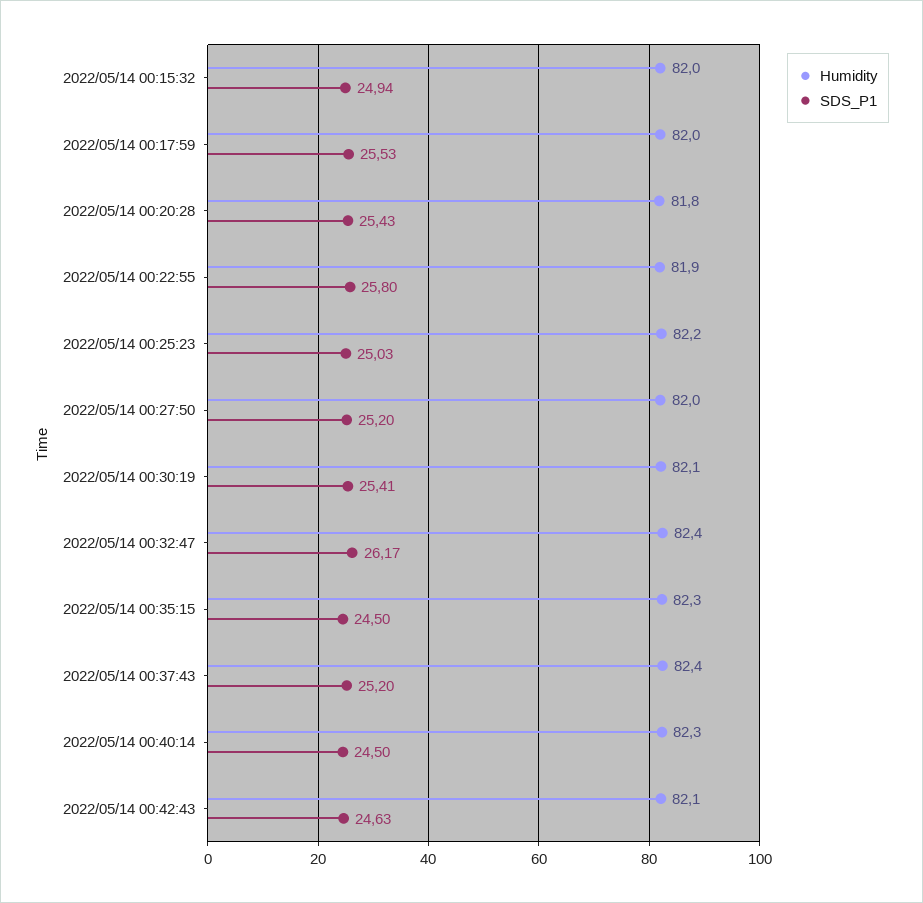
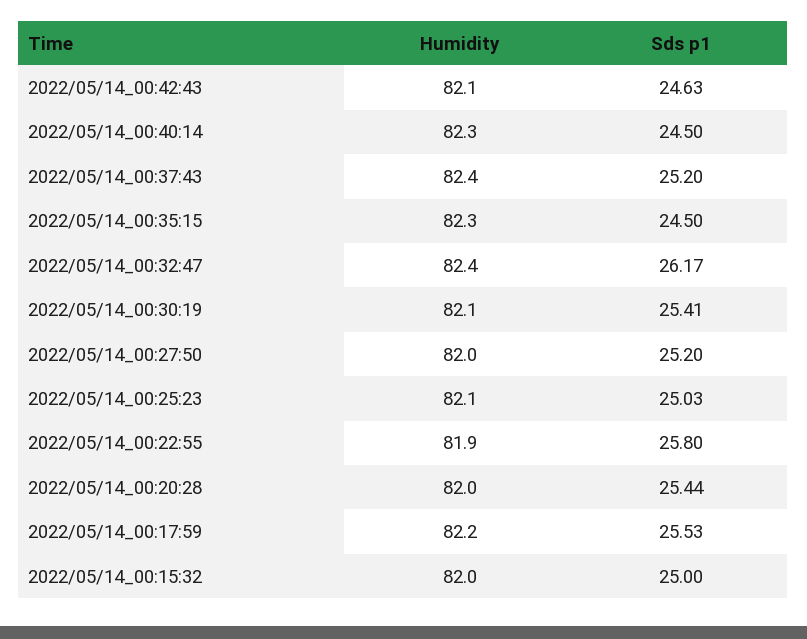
SDS_P1, 2022/05/14 00:15:32: 24.94 -> 25
Humidity, 2022/05/14 00:17:59: 82 -> 82.2
Humidity, 2022/05/14 00:20:28: 81.8 -> 82
SDS_P1, 2022/05/14 00:20:28: 25.43 -> 25.44
Humidity, 2022/05/14 00:25:23: 82.2 -> 82.1

